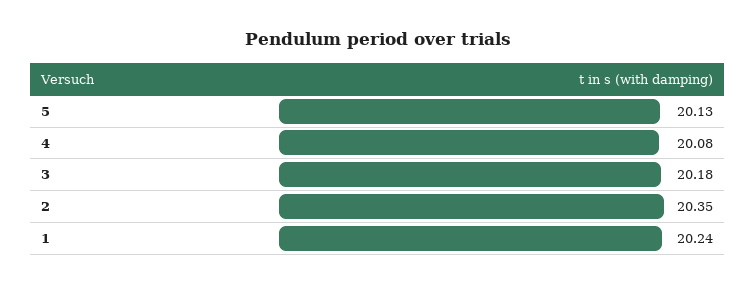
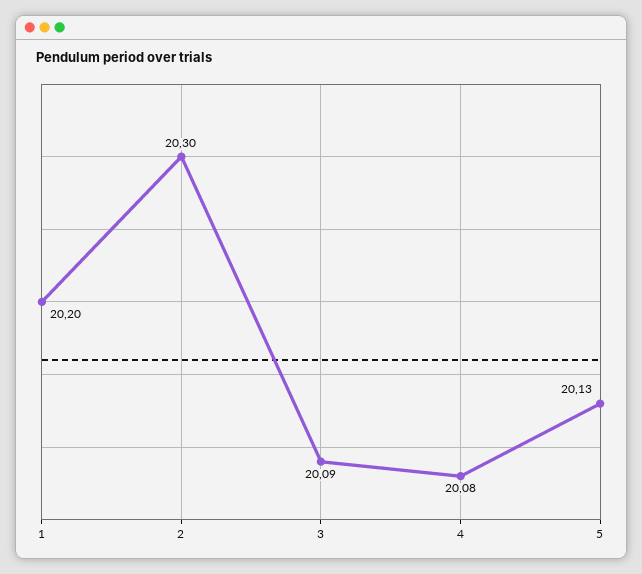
3: 20.18 -> 20.09
2: 20.35 -> 20.3
1: 20.24 -> 20.2

